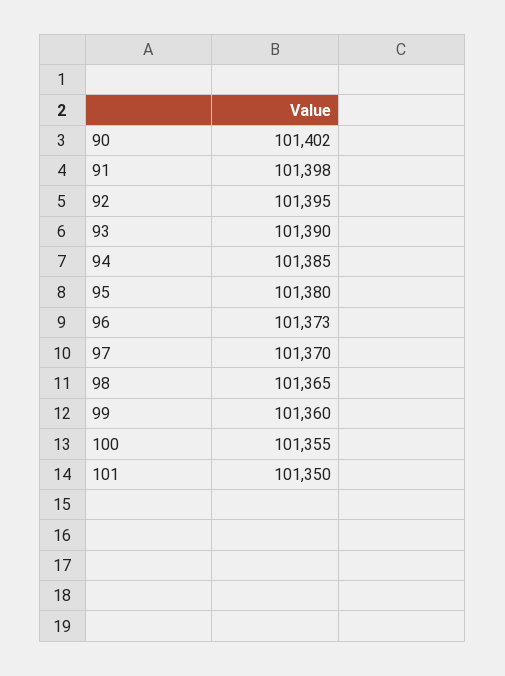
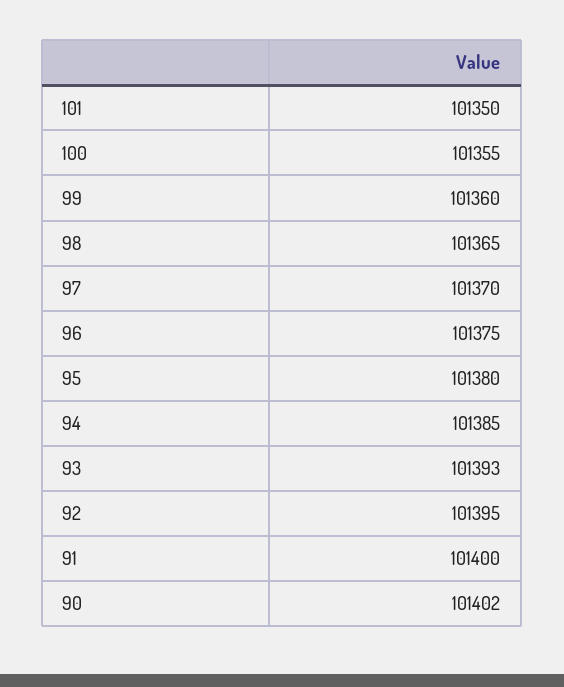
91: 101398 -> 101400
93: 101390 -> 101393
96: 101373 -> 101375

